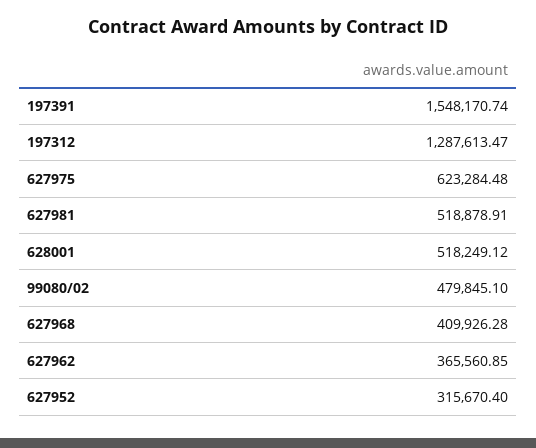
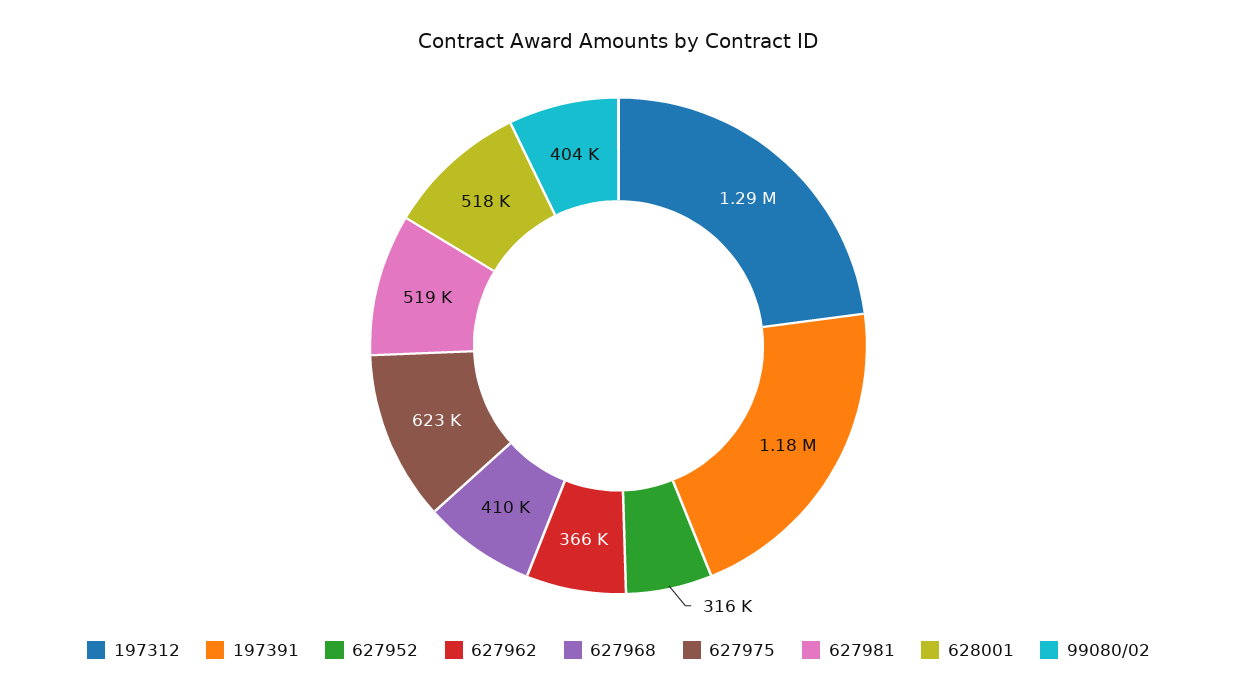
197391: 1548170.74 -> 1180000
99080/02: 479845.1 -> 404000

